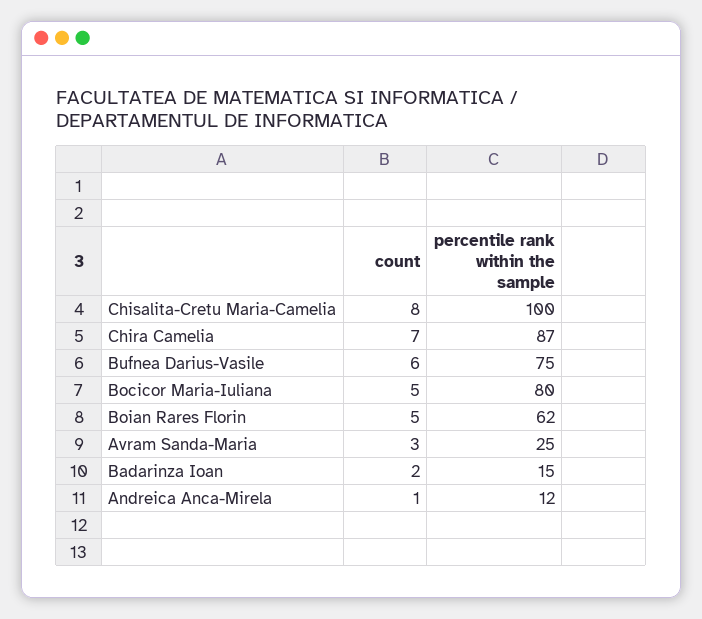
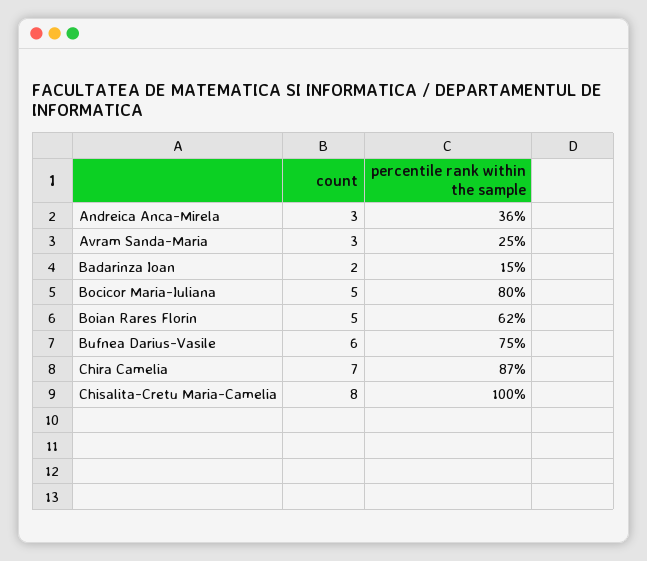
count, Andreica Anca-Mirela: 1 -> 3
percentile rank within the sample, Andreica Anca-Mirela: 12 -> 36

